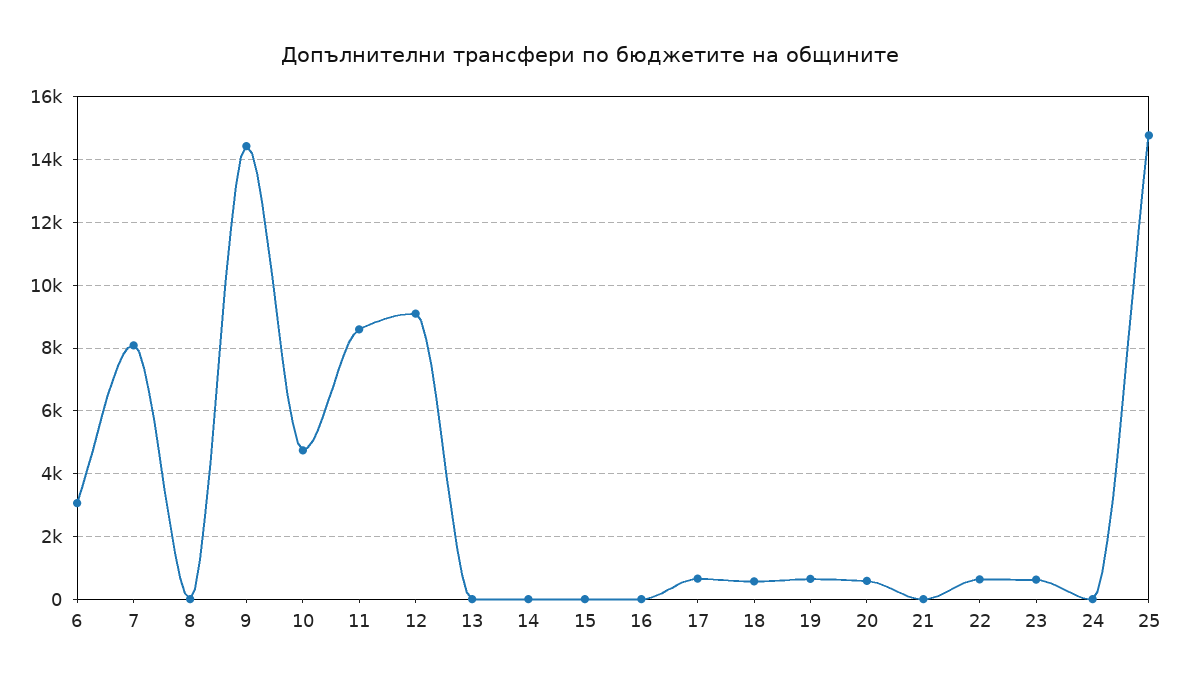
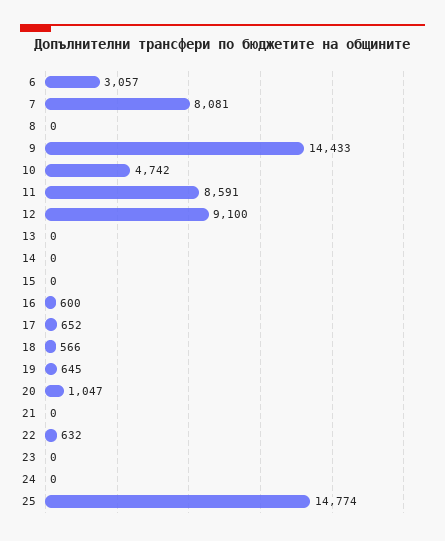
16: 0 -> 600
20: 600 -> 1047
23: 600 -> 0

